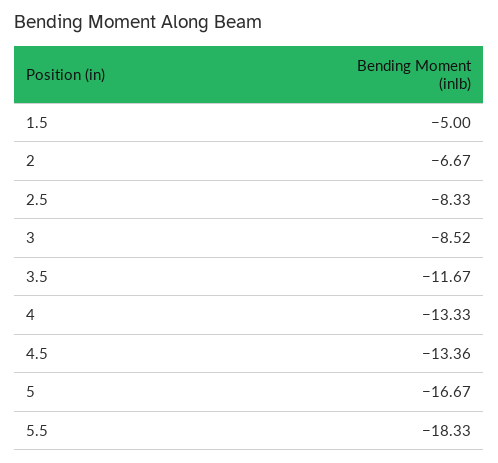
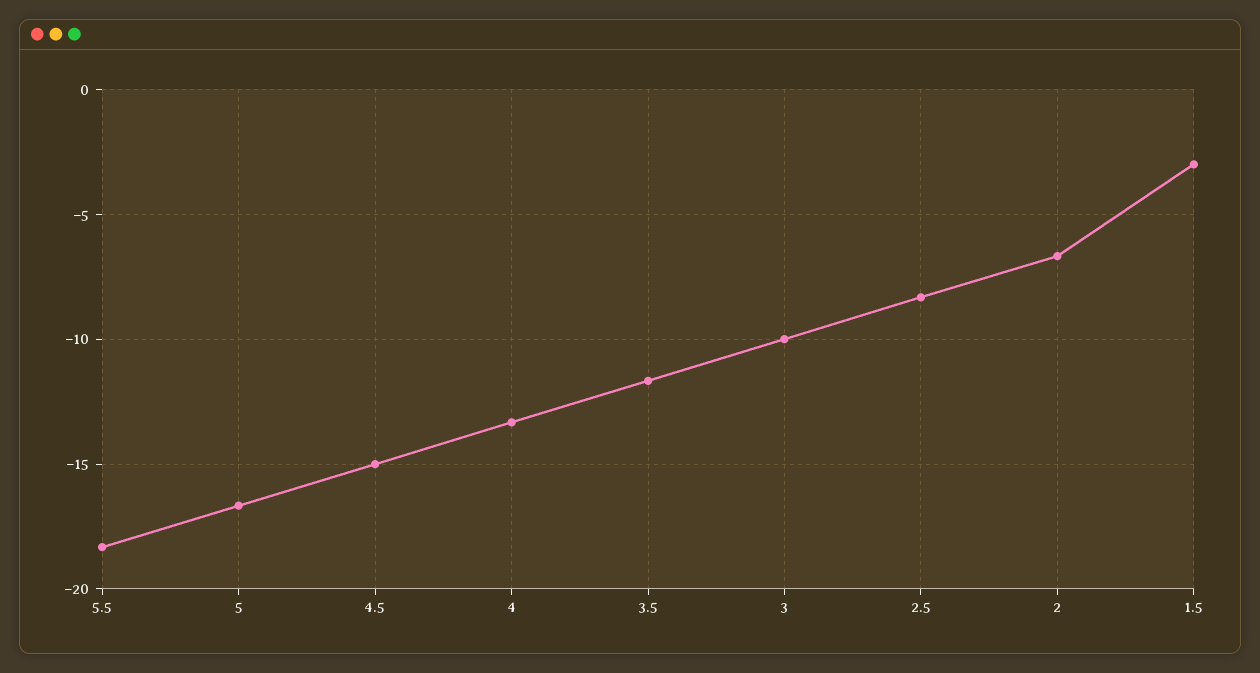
1.5: -5 -> -3
3: -8.52 -> -10
4.5: -13.36 -> -15

